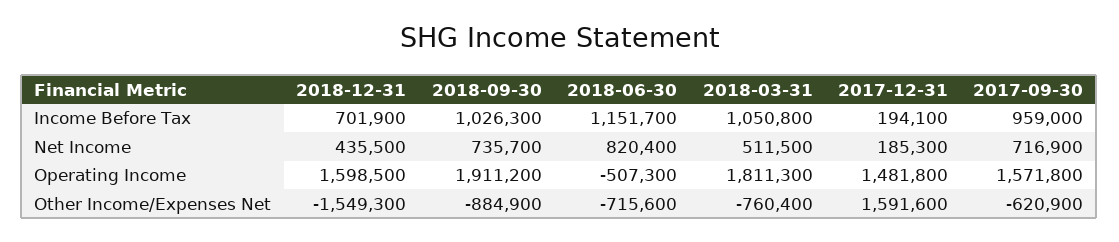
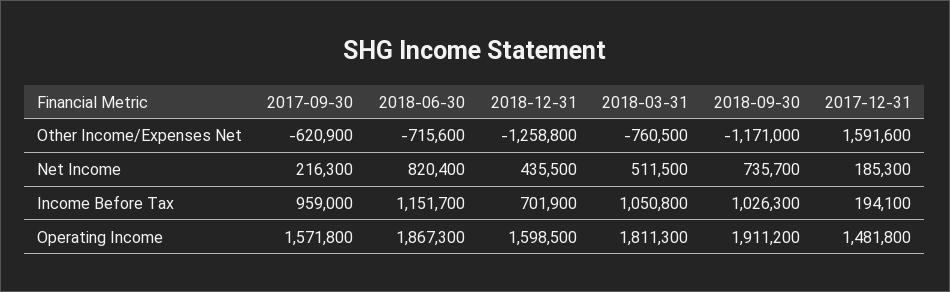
2017-09-30, Net Income: 716900 -> 216300
2018-06-30, Operating Income: -507300 -> 1867300
2018-12-31, Other Income/Expenses Net: -1549300 -> -1258800
2018-09-30, Other Income/Expenses Net: -884900 -> -1171000
2018-03-31, Other Income/Expenses Net: -760400 -> -760500

